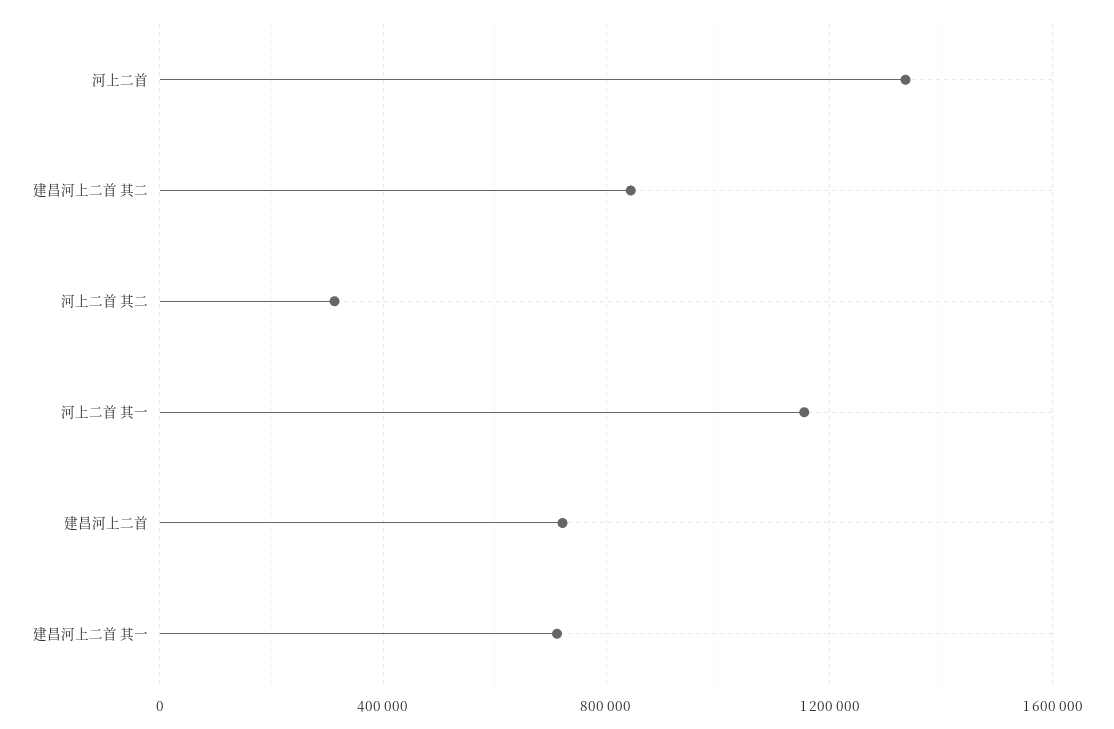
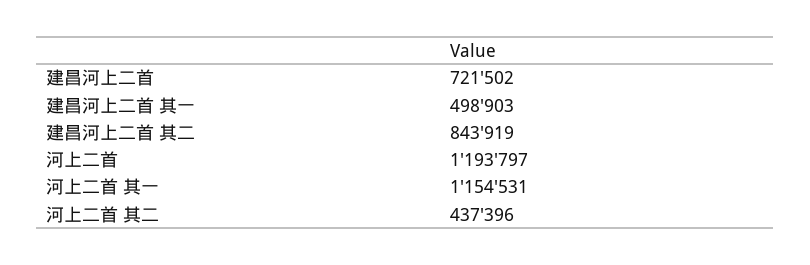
河上二首: 1350000 -> 1193797
河上二首 其二: 300000 -> 437396
建昌河上二首 其一: 700000 -> 498903

